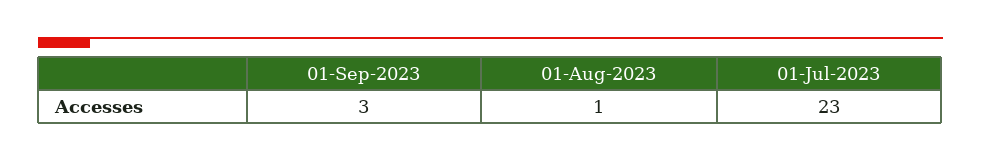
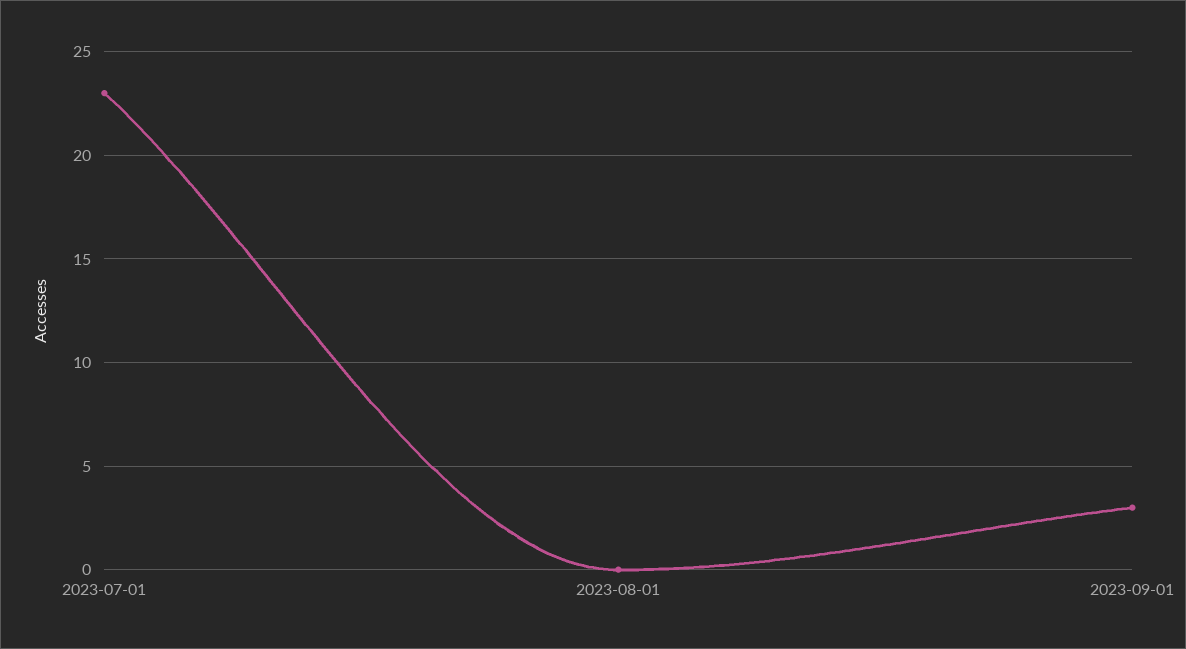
01-Aug-2023: 1 -> 0

